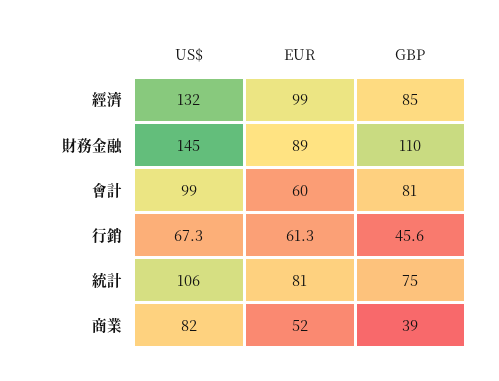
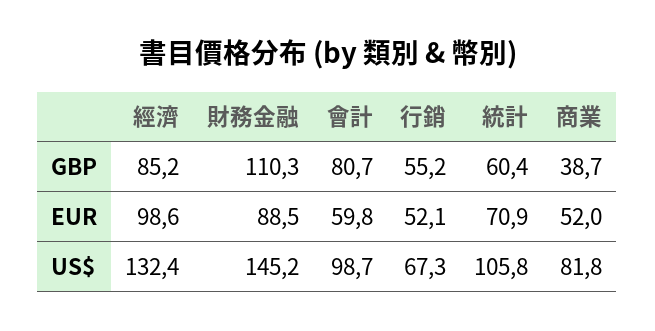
EUR, 行銷: 61.3 -> 52.1
GBP, 行銷: 45.6 -> 55.2
EUR, 統計: 81 -> 70.9
GBP, 統計: 75 -> 60.4

